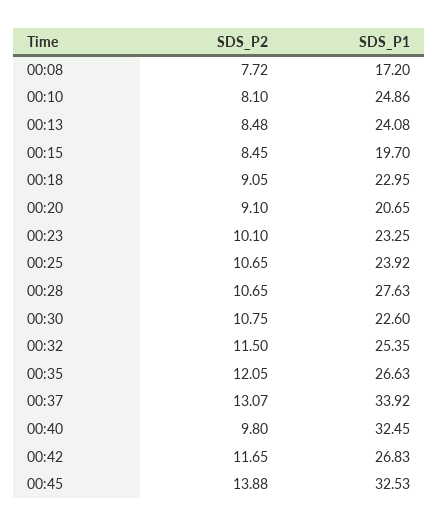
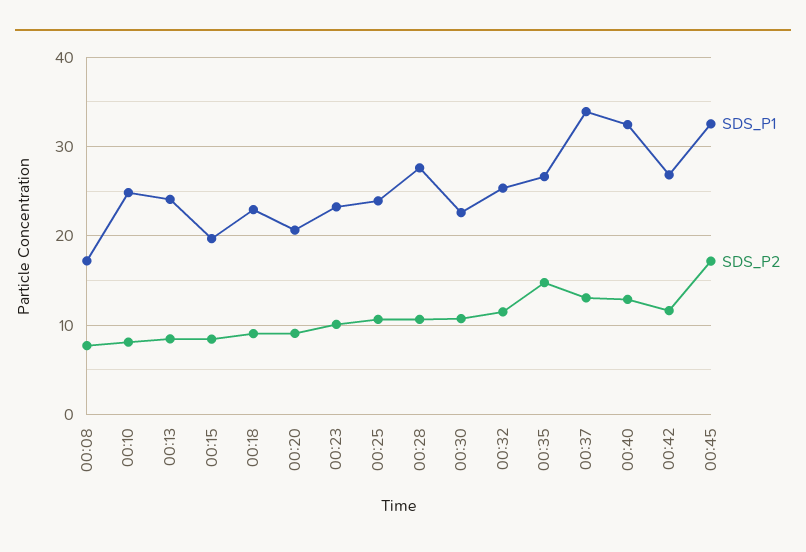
SDS_P2, 00:35: 12.05 -> 15
SDS_P2, 00:40: 9.8 -> 13
SDS_P2, 00:45: 13.88 -> 17

